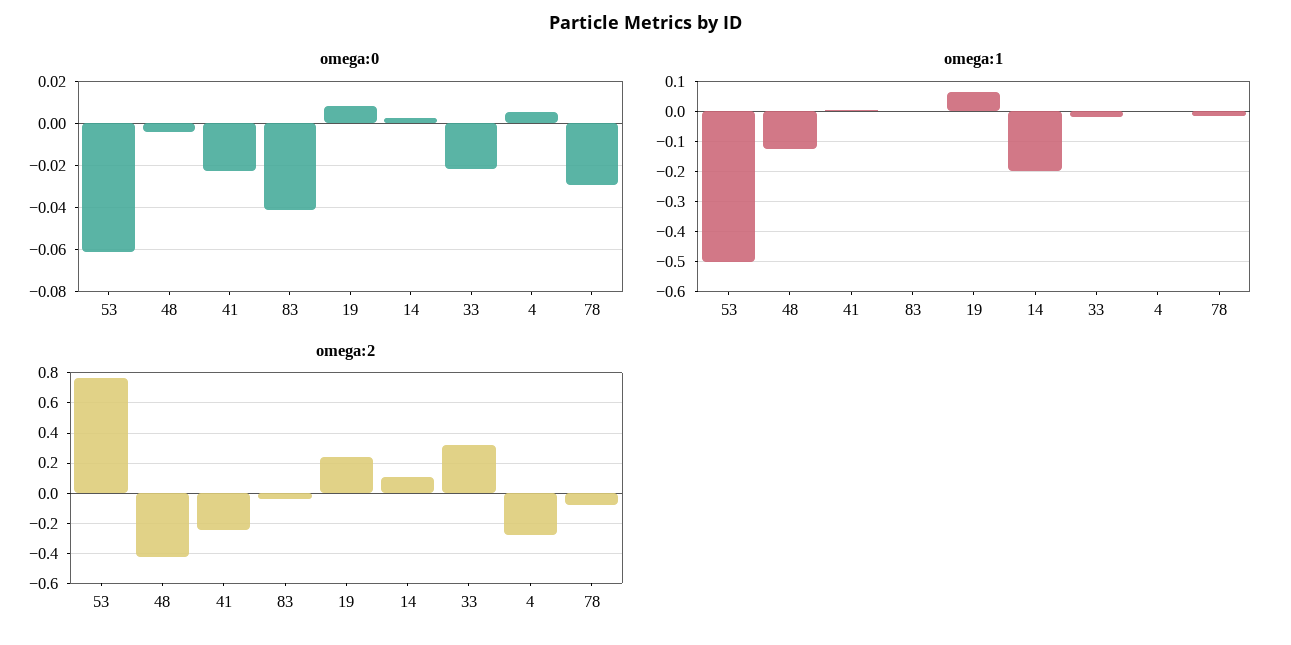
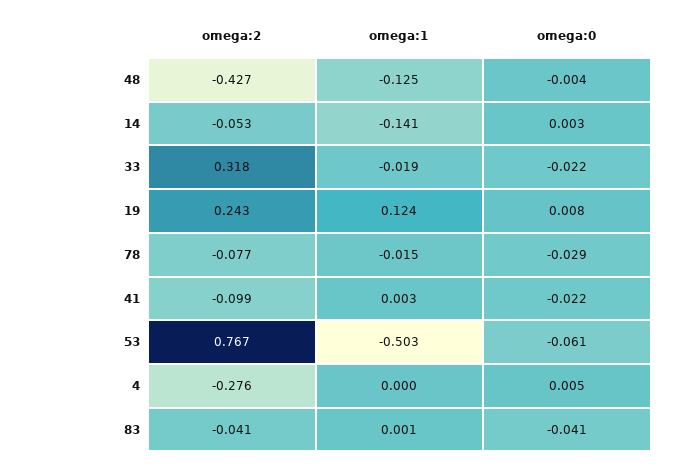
omega:1, 19: 0.06 -> 0.124
omega:1, 14: -0.2 -> -0.141
omega:2, 41: -0.25 -> -0.099
omega:2, 14: 0.1 -> -0.053

